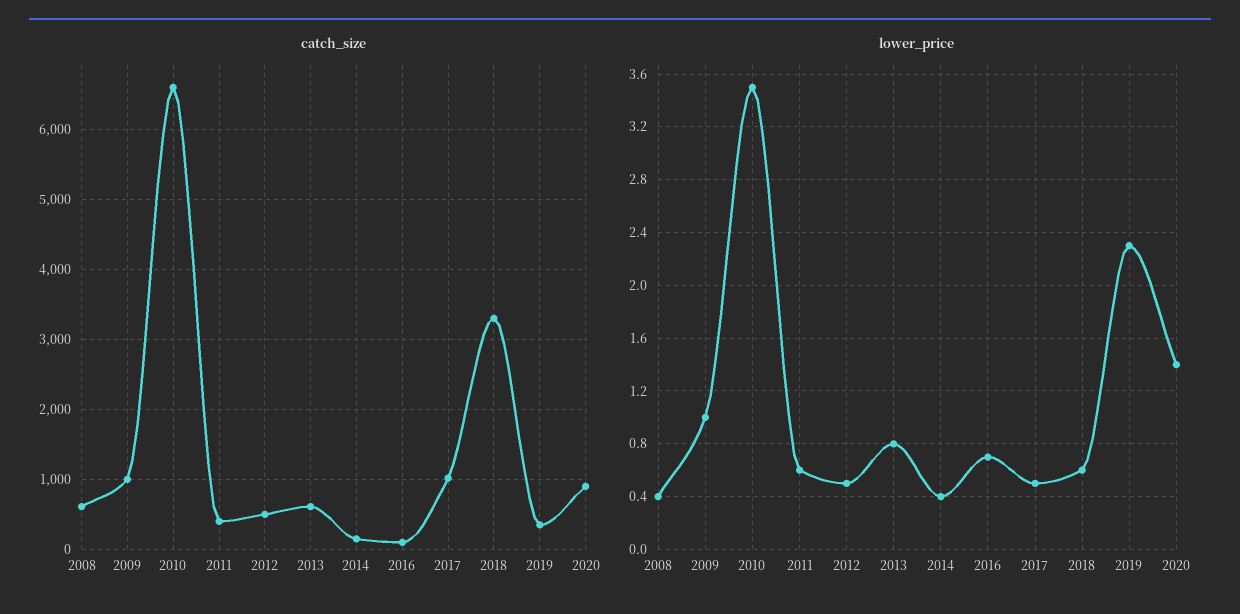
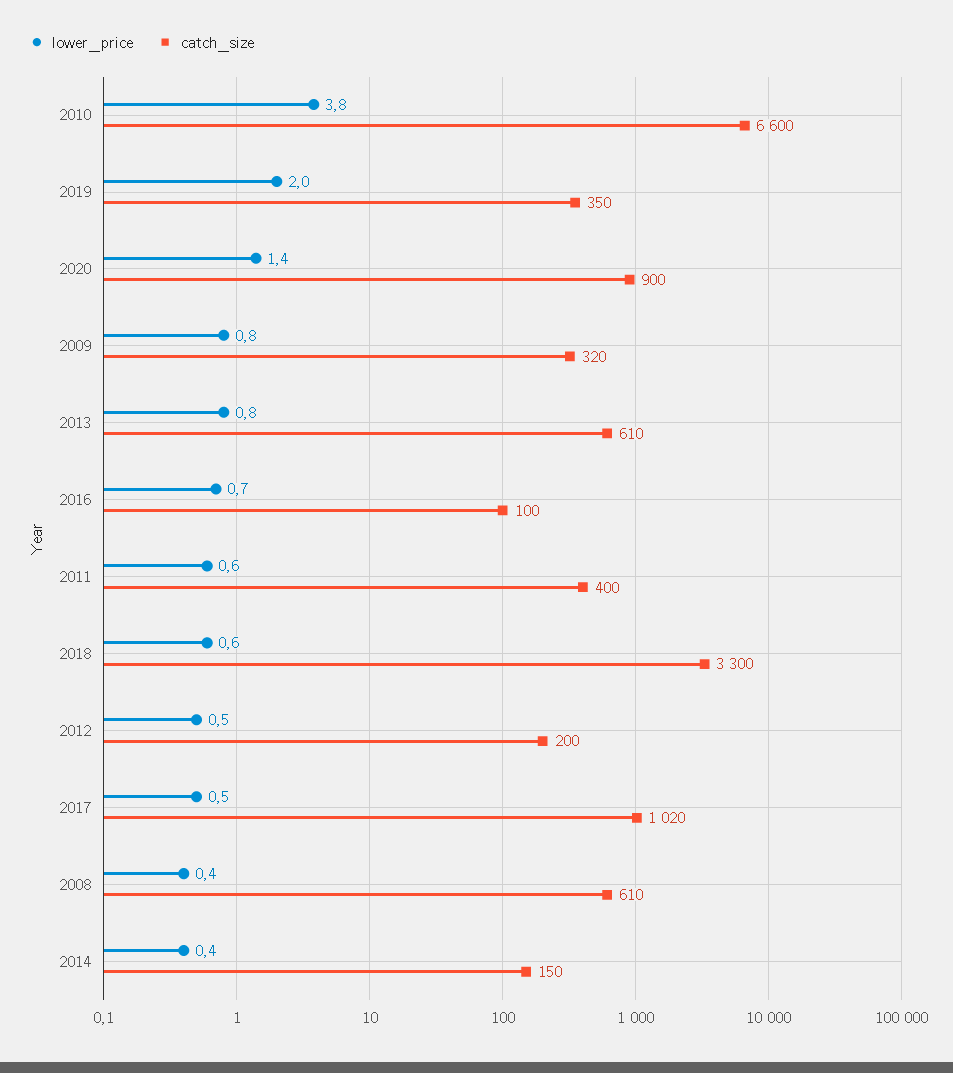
catch_size, 2009: 1000 -> 320
catch_size, 2012: 500 -> 200
lower_price, 2009: 1 -> 0.8
lower_price, 2010: 3.5 -> 3.8
lower_price, 2019: 2.3 -> 2

